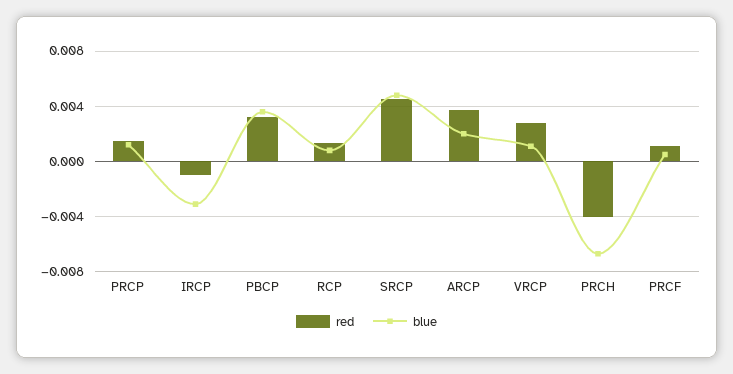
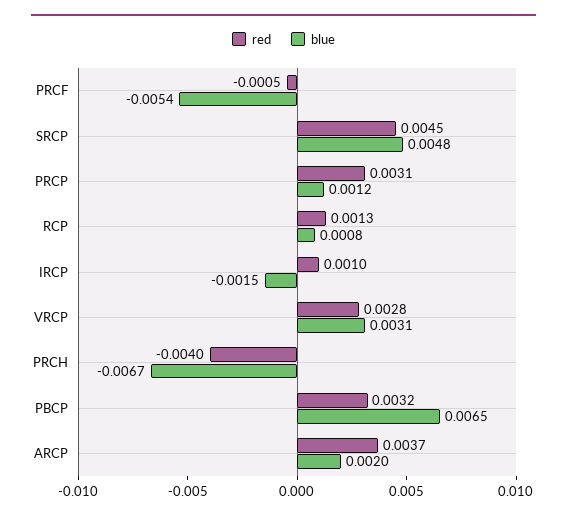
red, PRCP: 0.0015 -> 0.0031
red, IRCP: -0.001 -> 0.001
blue, IRCP: -0.003 -> -0.0015
blue, PBCP: 0.0035 -> 0.0065
blue, VRCP: 0.001 -> 0.0031
red, PRCF: 0.001 -> -0.0005
blue, PRCF: 0.0005 -> -0.0054

